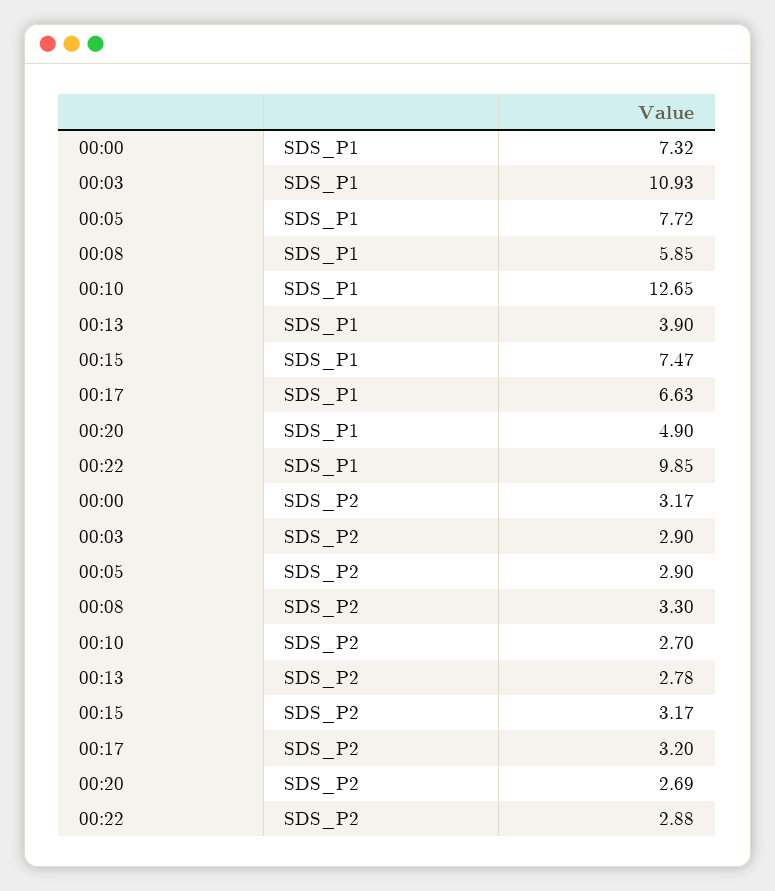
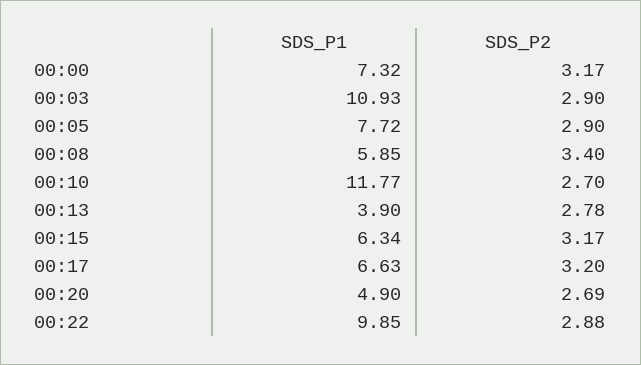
00:10, SDS_P1: 12.65 -> 11.77
00:15, SDS_P1: 7.47 -> 6.34
00:08, SDS_P2: 3.3 -> 3.4

